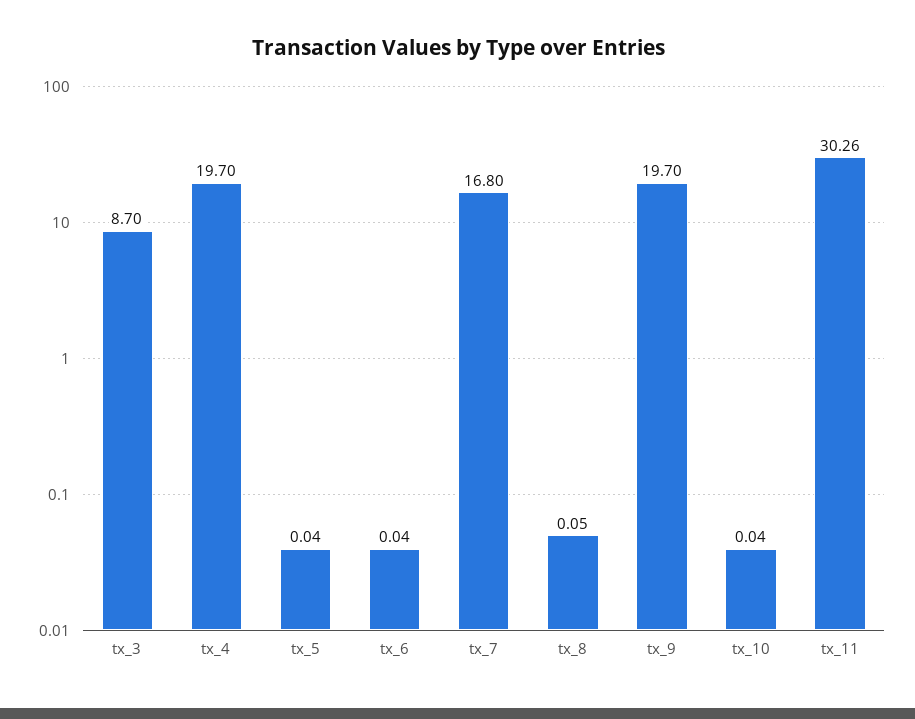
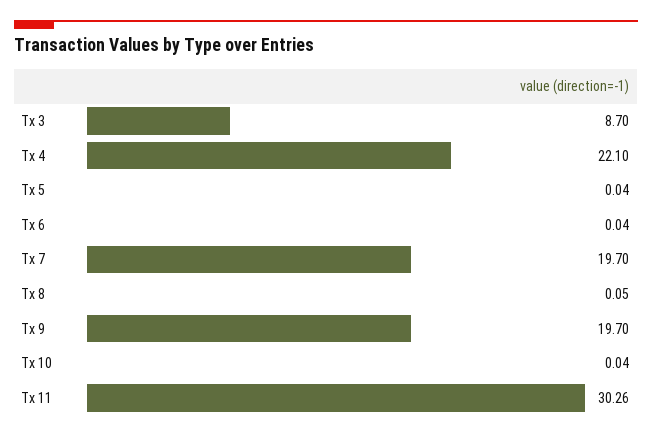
tx_4: 19.7 -> 22.1
tx_7: 16.8 -> 19.7

